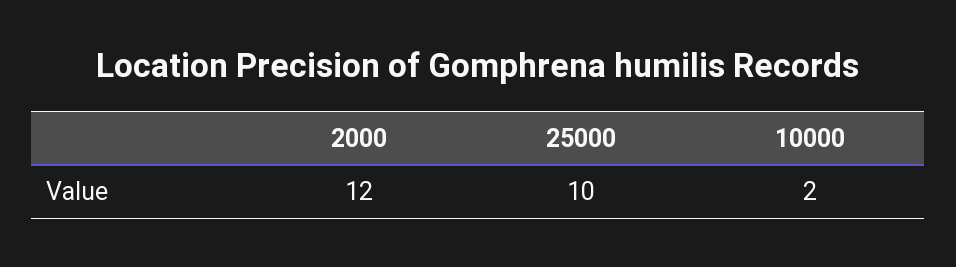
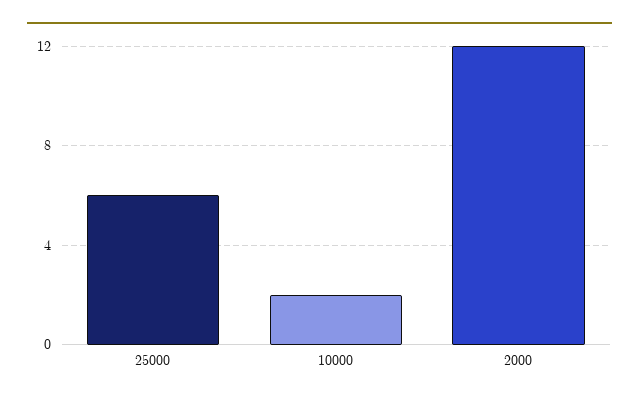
25000: 10 -> 6

